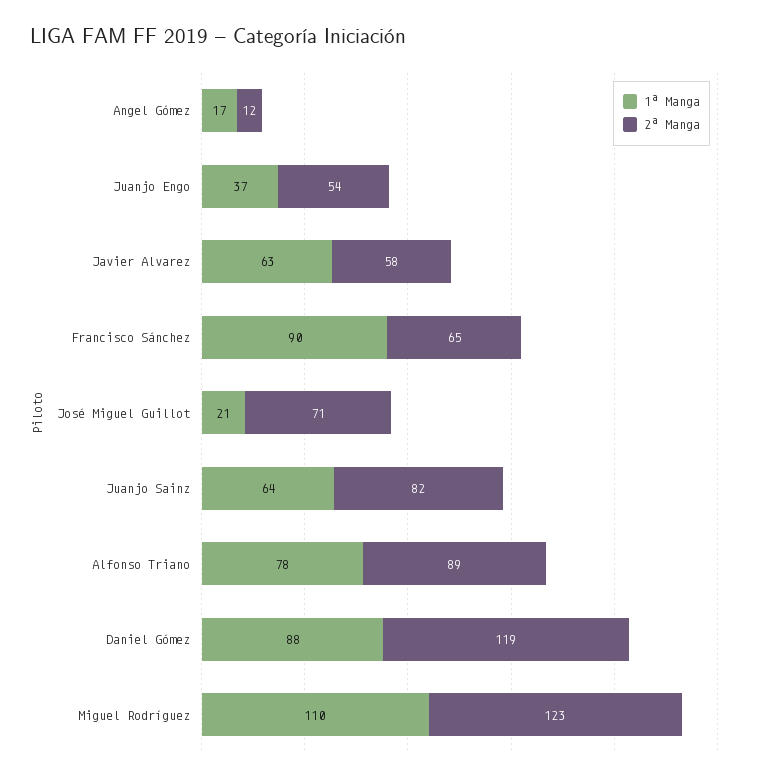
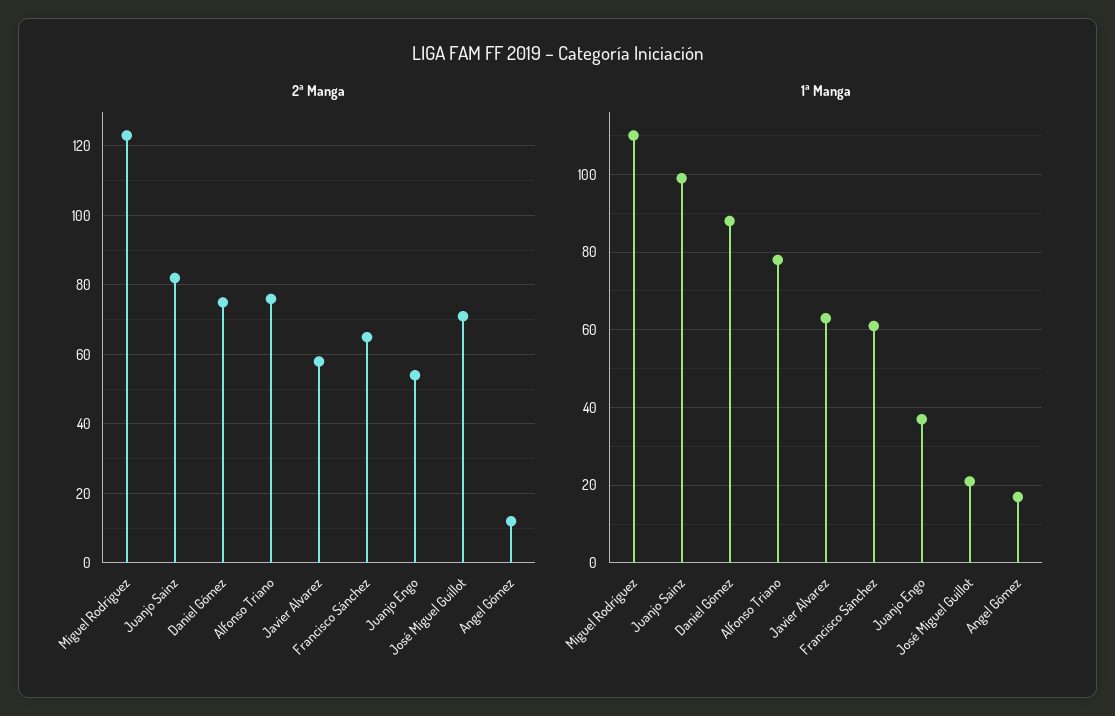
1ª Manga, Francisco Sánchez: 90 -> 60
1ª Manga, Juanjo Sainz: 64 -> 100
2ª Manga, Alfonso Triano: 89 -> 75
2ª Manga, Daniel Gómez: 119 -> 75

